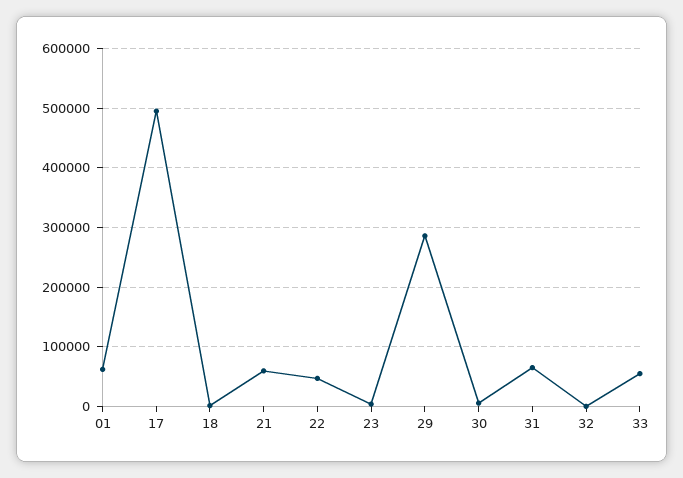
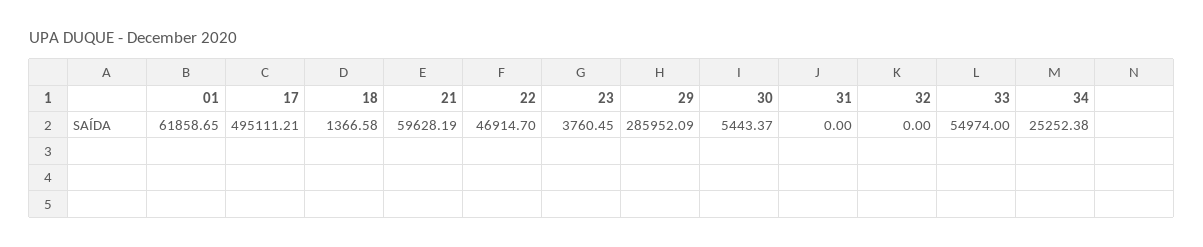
31: 60000 -> 0
34: none -> 25252.38

